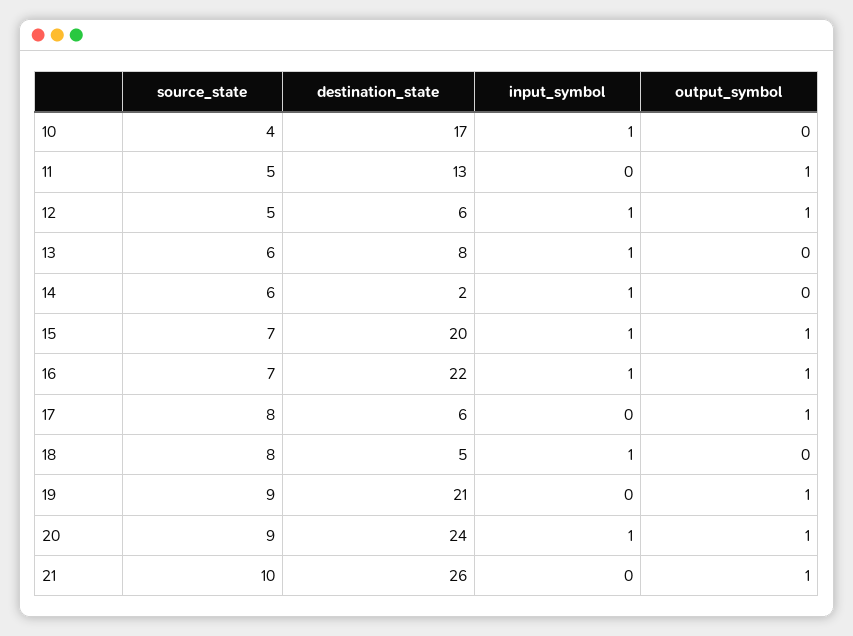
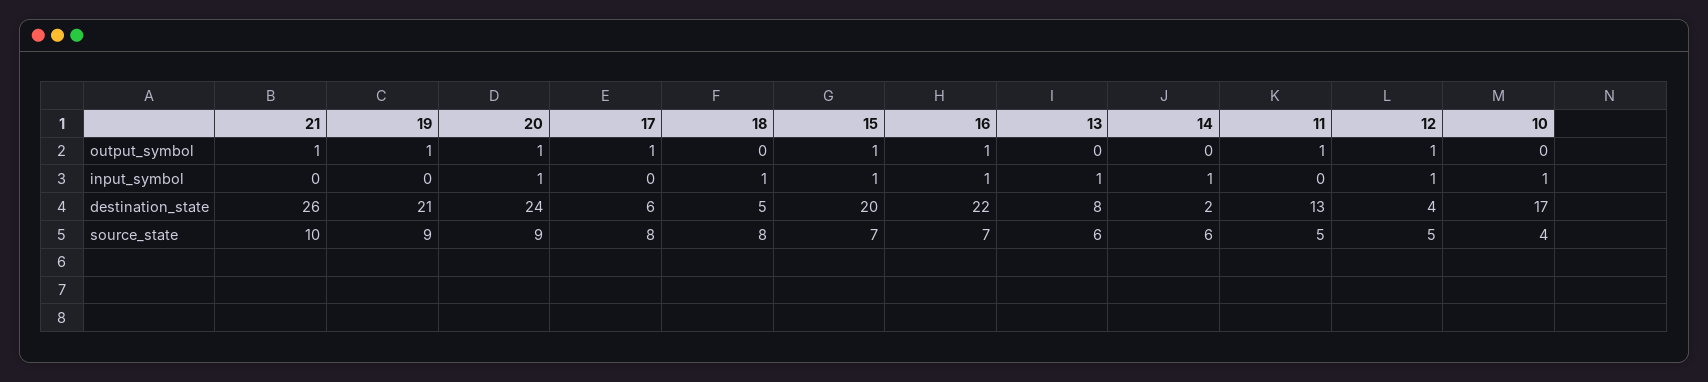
destination_state, 12: 6 -> 4

